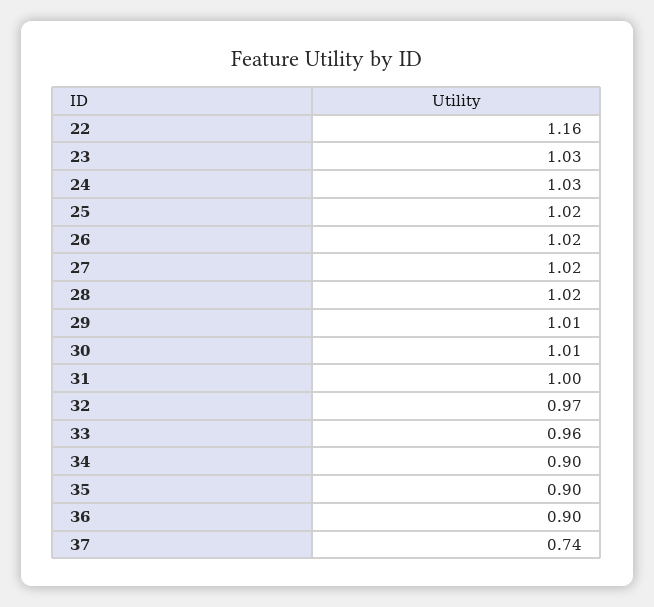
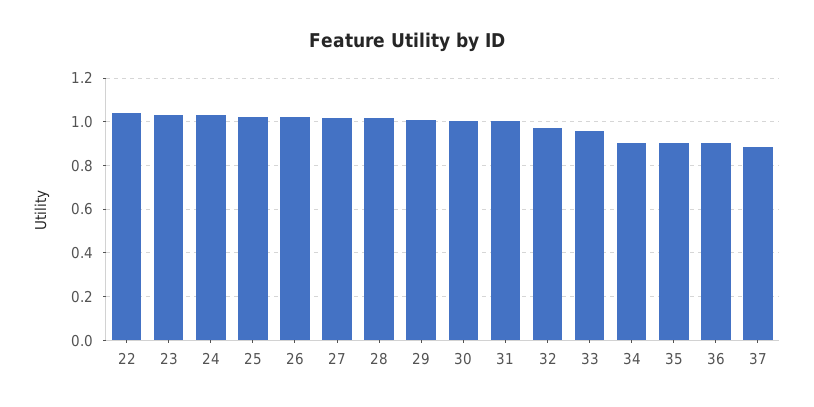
22: 1.16 -> 1.05
37: 0.74 -> 0.9

